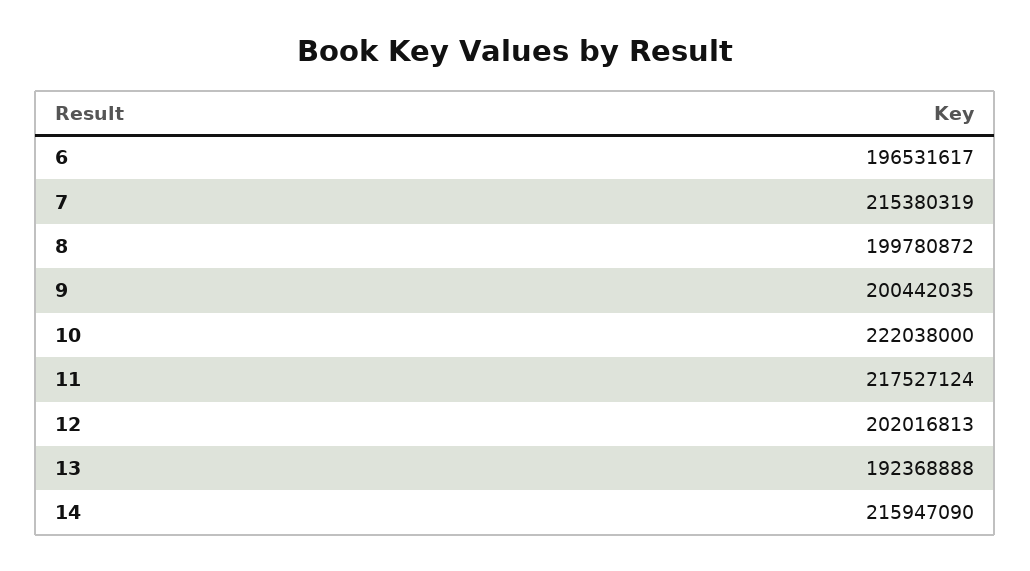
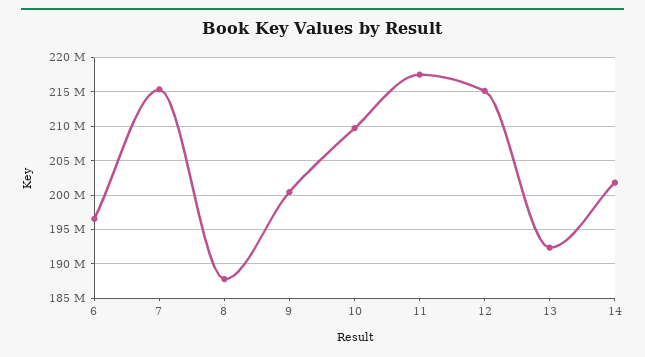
8: 199780872 -> 188000000
10: 222038000 -> 210000000
12: 202016813 -> 215000000
14: 215947090 -> 202000000

